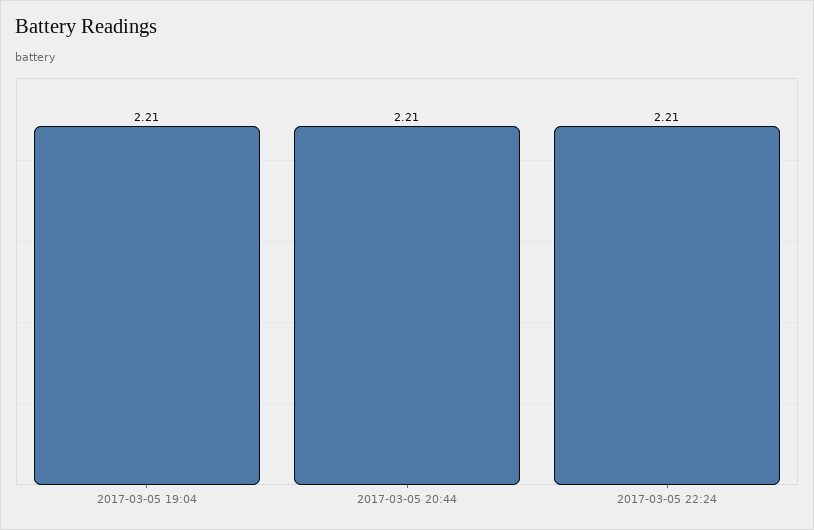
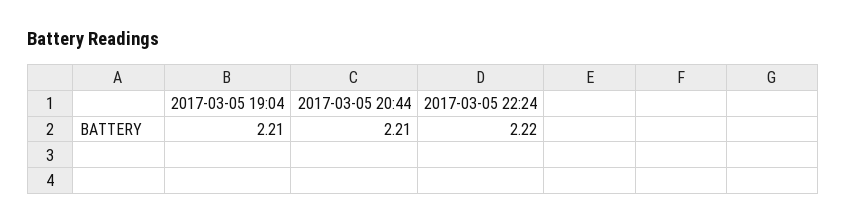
2017-03-05 22:24: 2.21 -> 2.22

